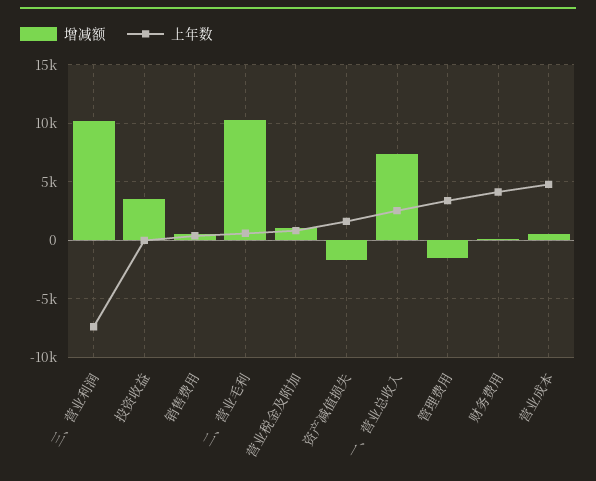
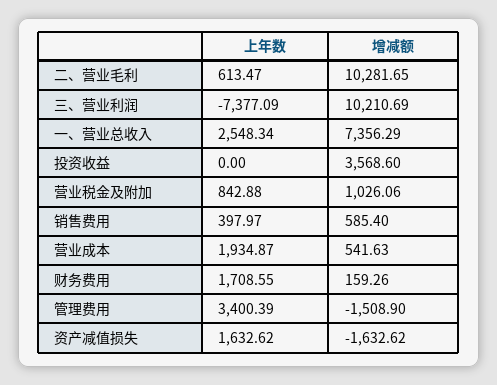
上年数, 财务费用: 4000 -> 1708.55
上年数, 营业成本: 5000 -> 1934.87

